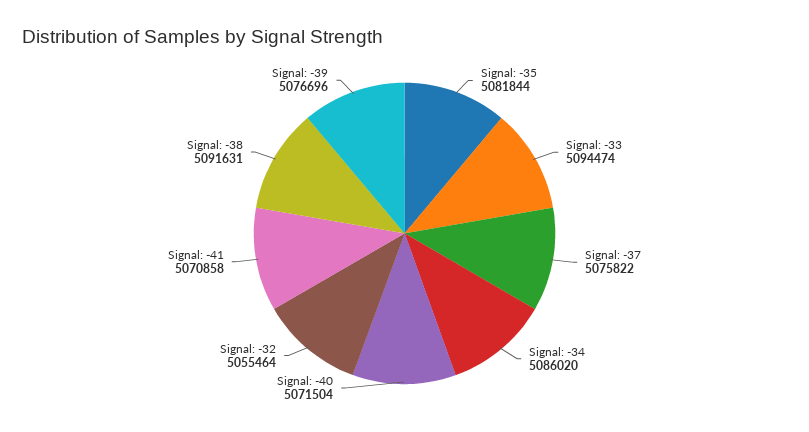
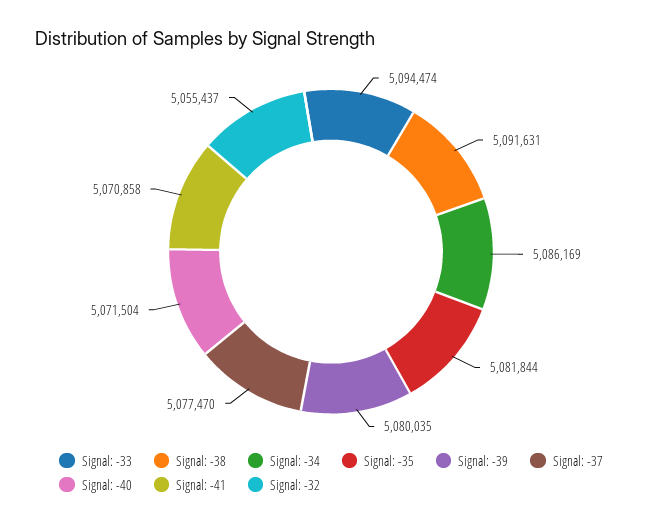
Signal: -37: 5075822 -> 5077470
Signal: -34: 5086020 -> 5086169
Signal: -32: 5055464 -> 5055437
Signal: -39: 5076696 -> 5080035

